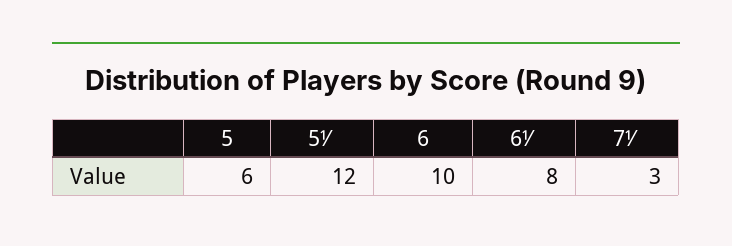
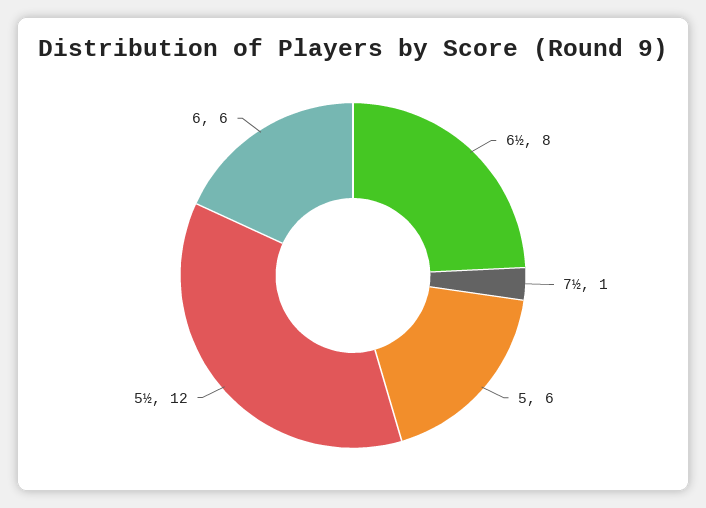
6: 10 -> 6
7½: 3 -> 1

